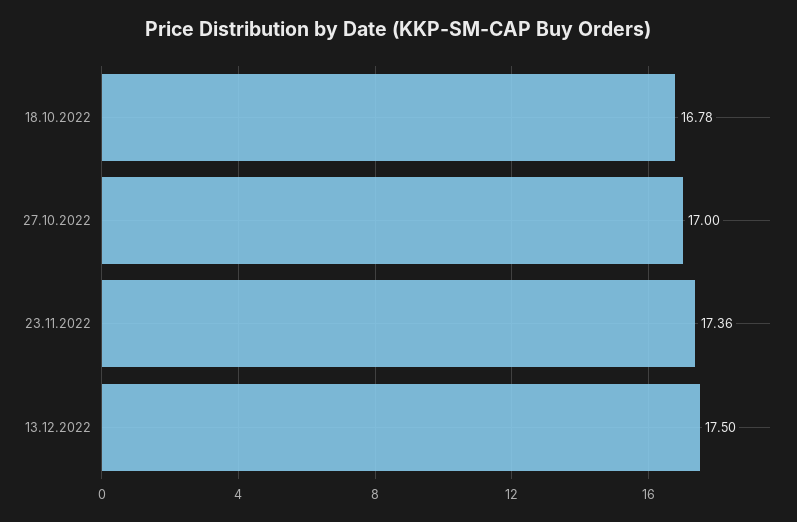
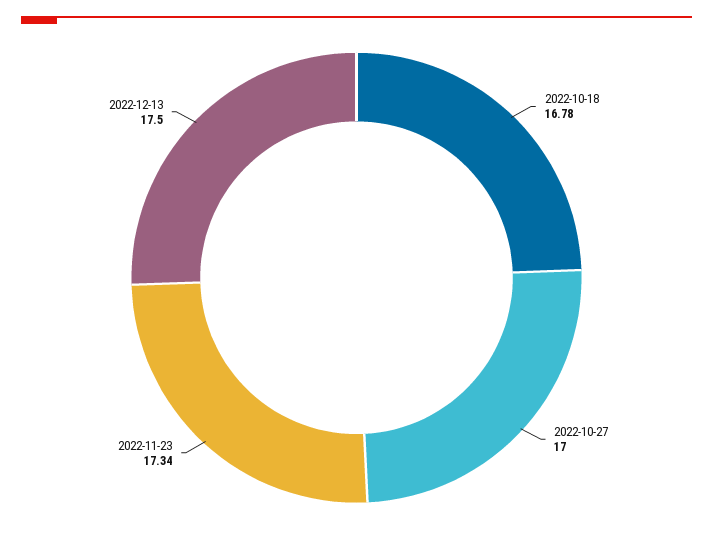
23.11.2022: 17.36 -> 17.34

